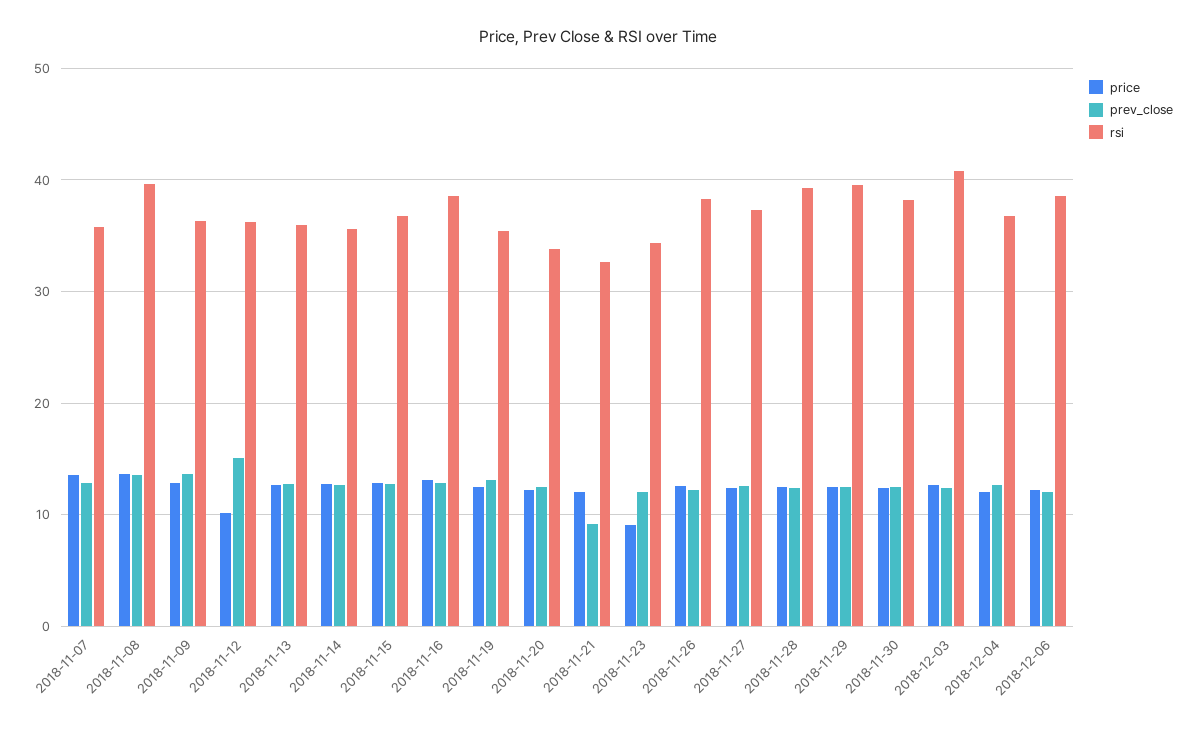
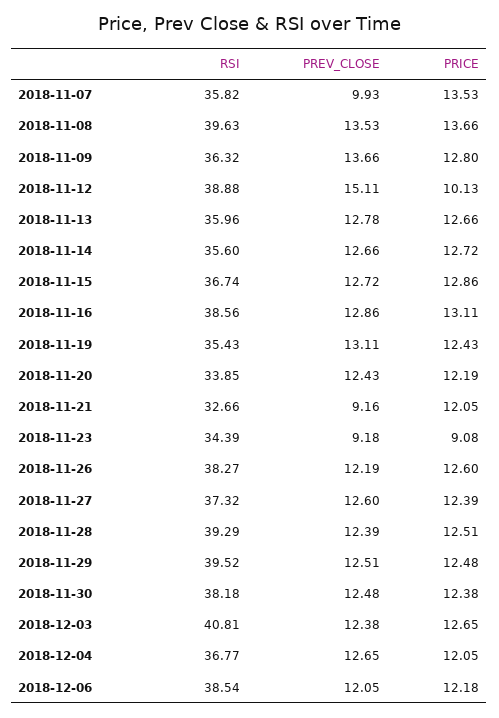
prev_close, 2018-11-07: 13 -> 9.93
rsi, 2018-11-12: 36 -> 38.88
prev_close, 2018-11-23: 12 -> 9.18

